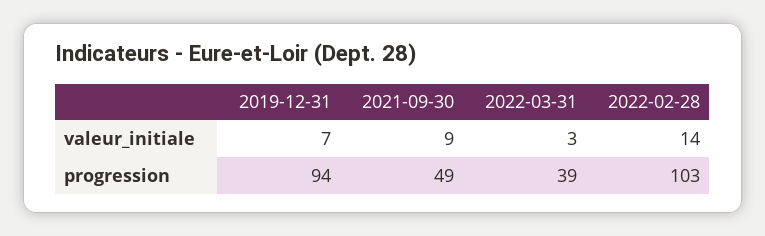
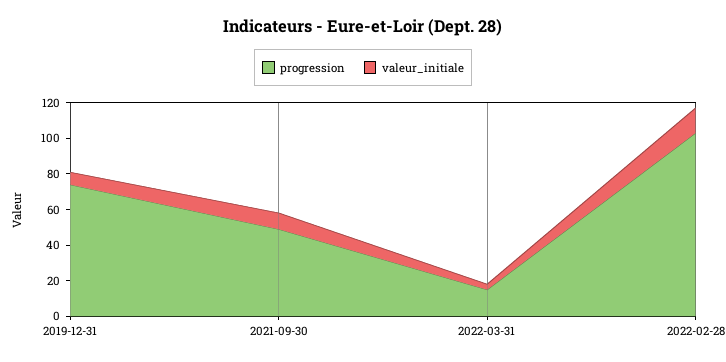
progression, 2019-12-31: 94 -> 75
progression, 2022-03-31: 39 -> 15

